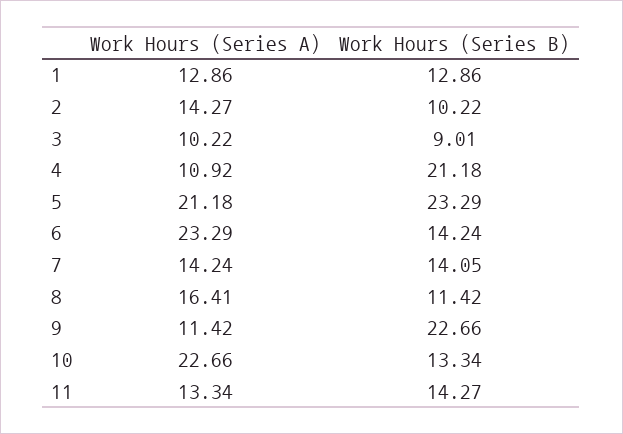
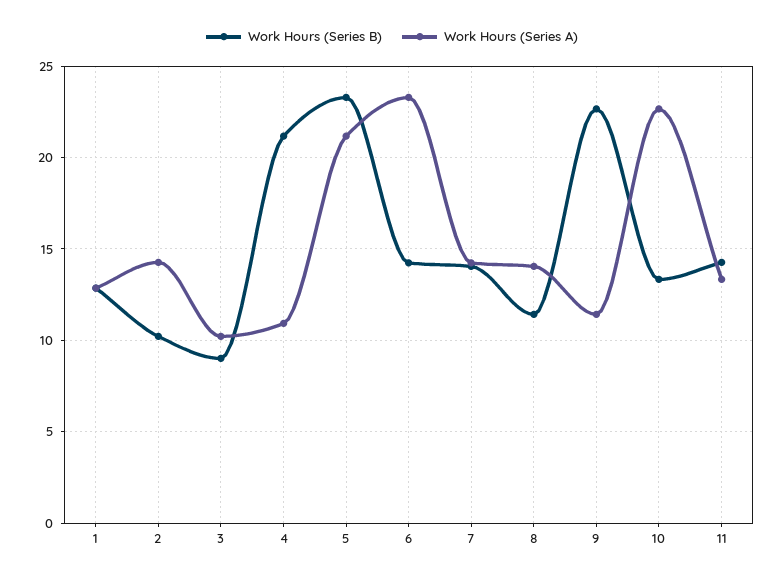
Work Hours (Series A), 8: 16.41 -> 14

